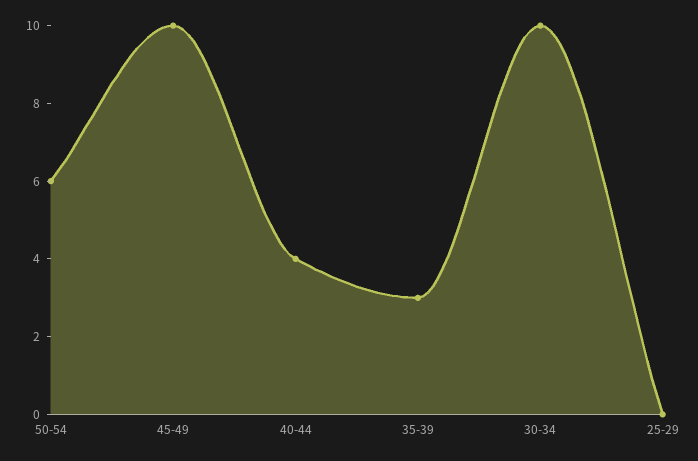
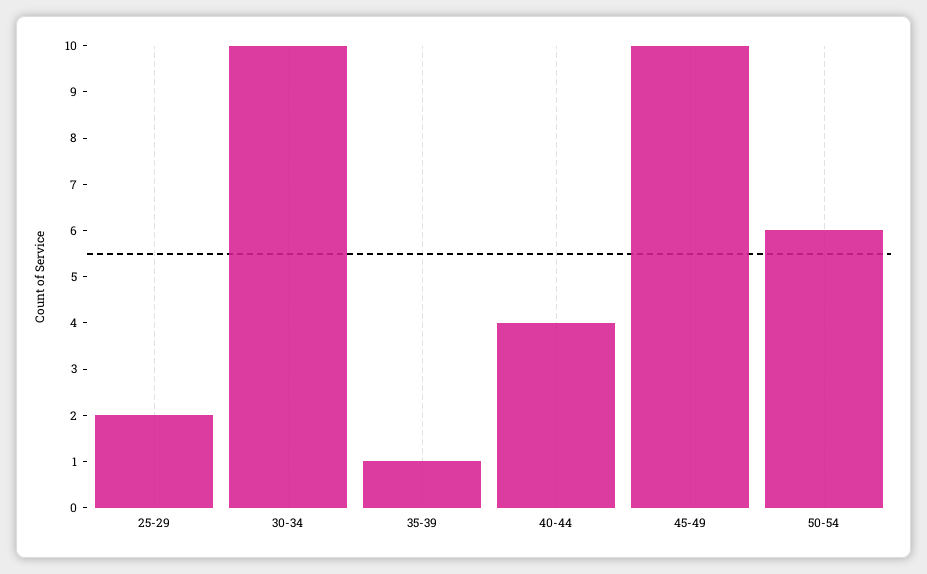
35-39: 3 -> 1
25-29: 0 -> 2

